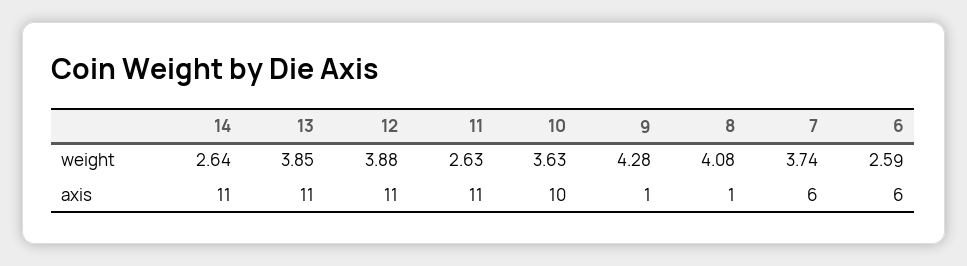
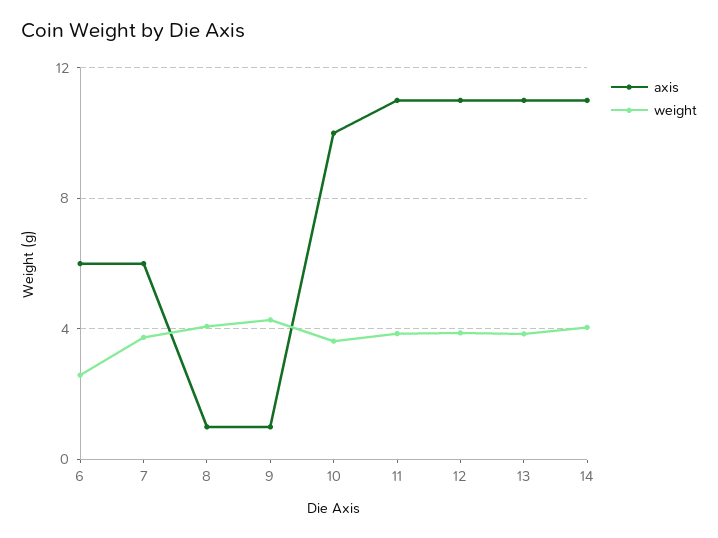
weight, 14: 2.64 -> 4
weight, 11: 2.63 -> 4

